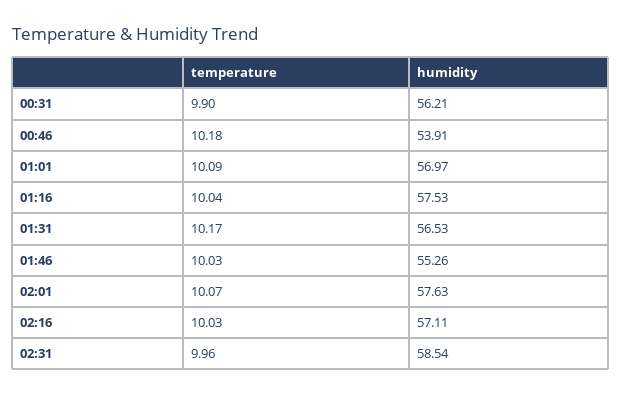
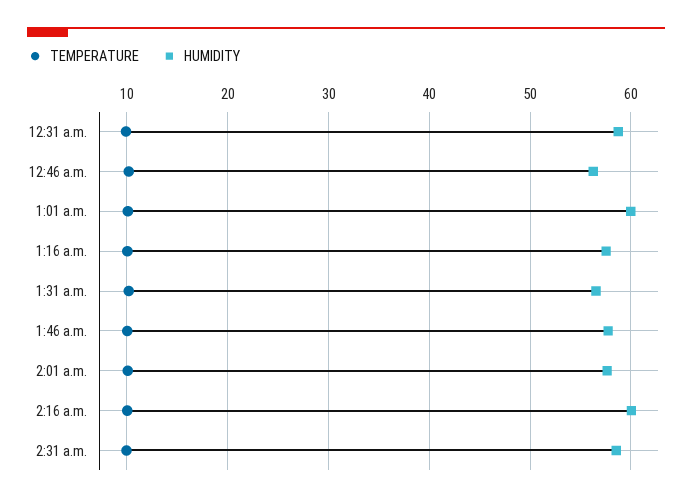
humidity, 00:31: 56.21 -> 59
humidity, 00:46: 53.91 -> 56
humidity, 01:01: 56.97 -> 60
humidity, 01:46: 55.26 -> 58
humidity, 02:16: 57.11 -> 60

